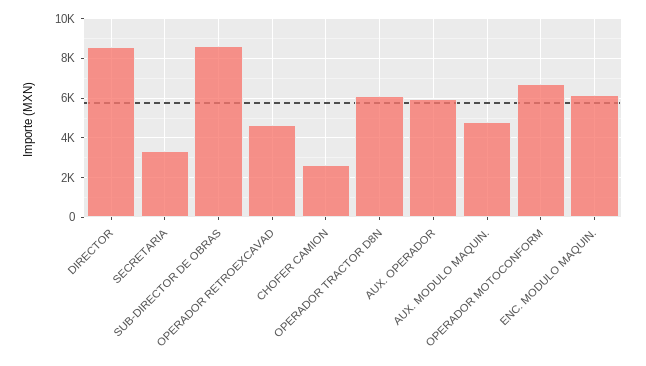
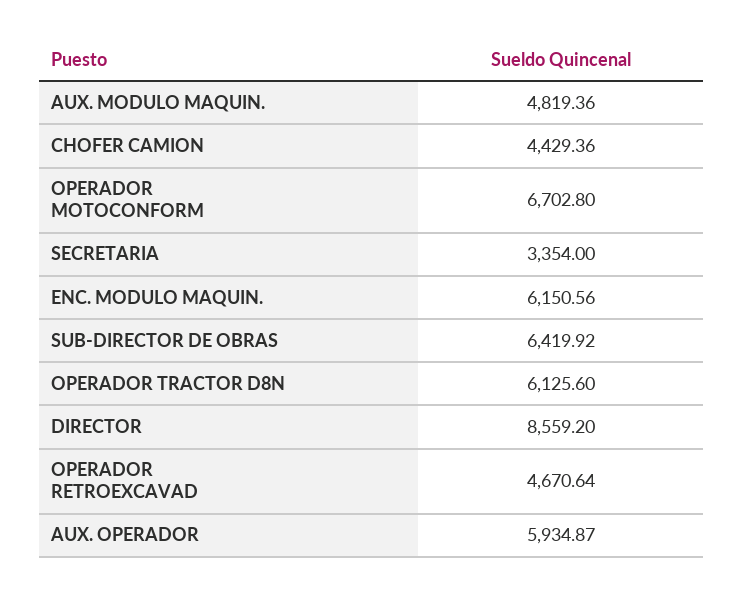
SUB-DIRECTOR DE OBRAS: 8500 -> 6419.92
CHOFER CAMION: 2500 -> 4429.36

